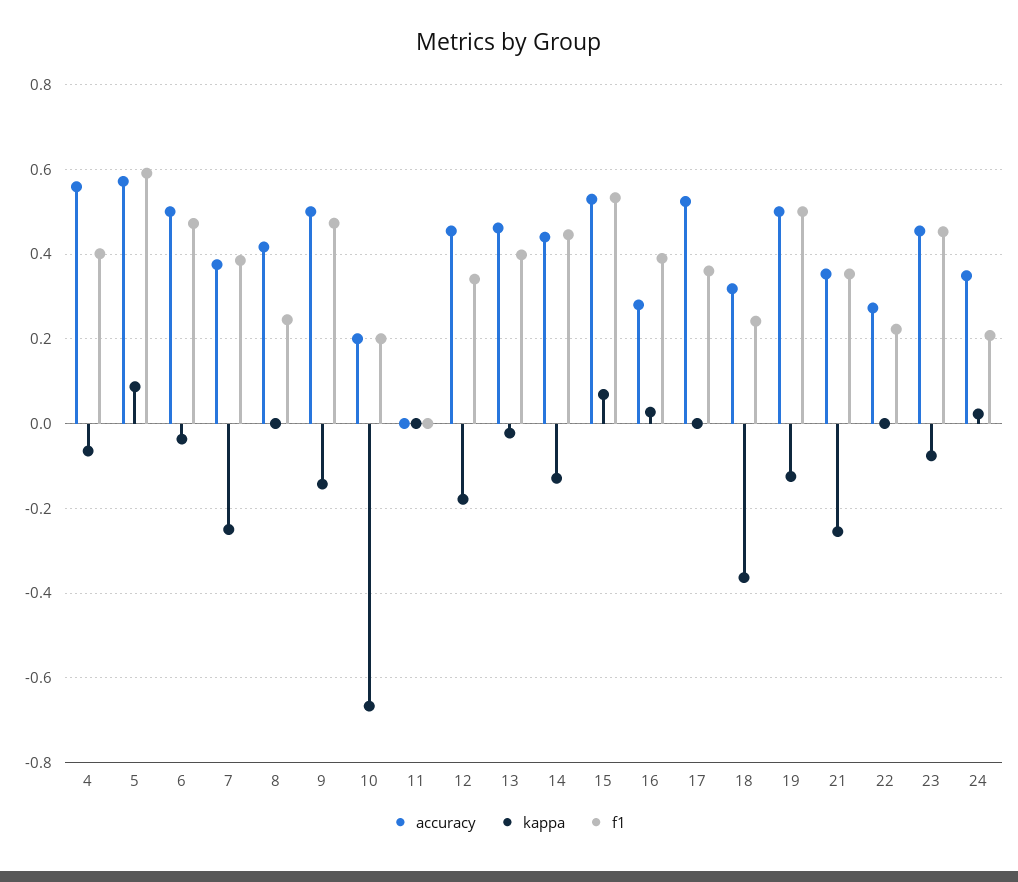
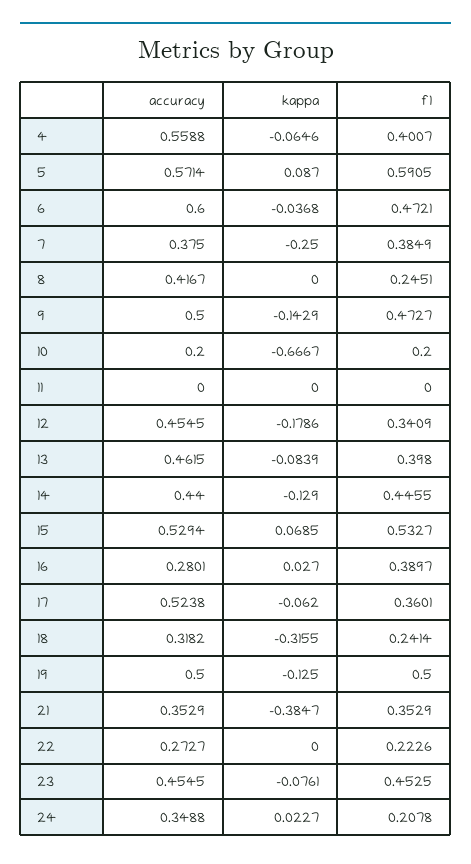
accuracy, 6: 0.5 -> 0.6
kappa, 13: -0.02 -> -0.0839
kappa, 17: 0 -> -0.062
kappa, 18: -0.36 -> -0.3155
kappa, 21: -0.26 -> -0.3847

